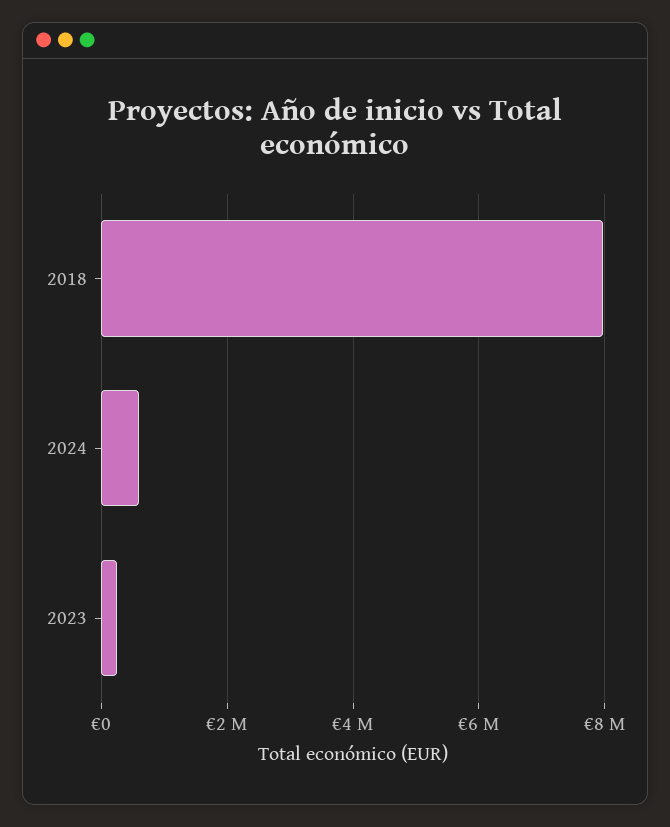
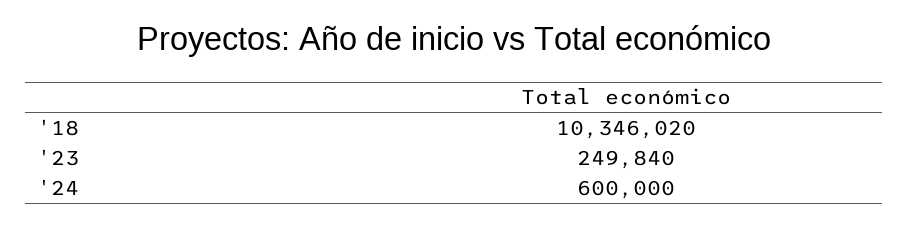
2018: 8000000 -> 10346020

